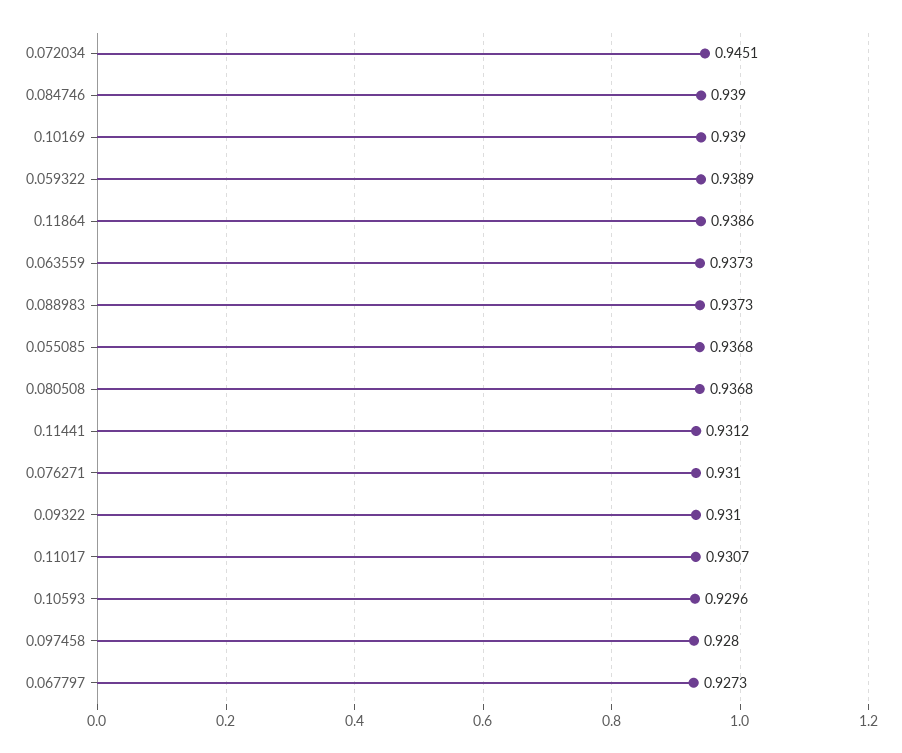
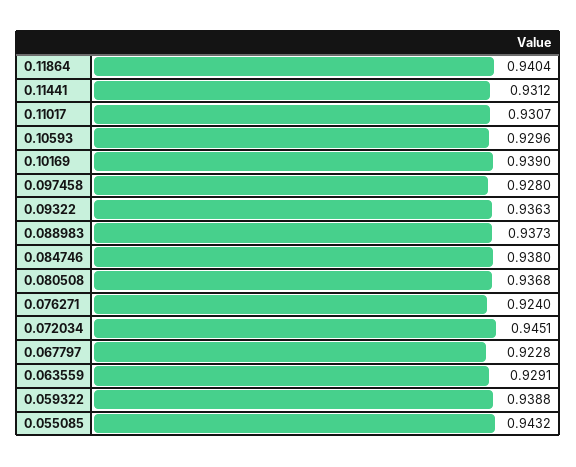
0.084746: 0.939 -> 0.938
0.059322: 0.9389 -> 0.9388
0.11864: 0.9386 -> 0.9404
0.063559: 0.9373 -> 0.9291
0.055085: 0.9368 -> 0.9432
0.076271: 0.931 -> 0.924
0.09322: 0.931 -> 0.9363
0.067797: 0.9273 -> 0.9228

